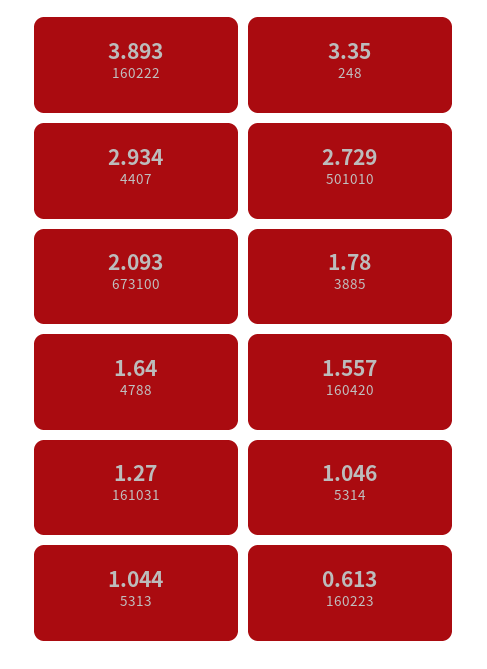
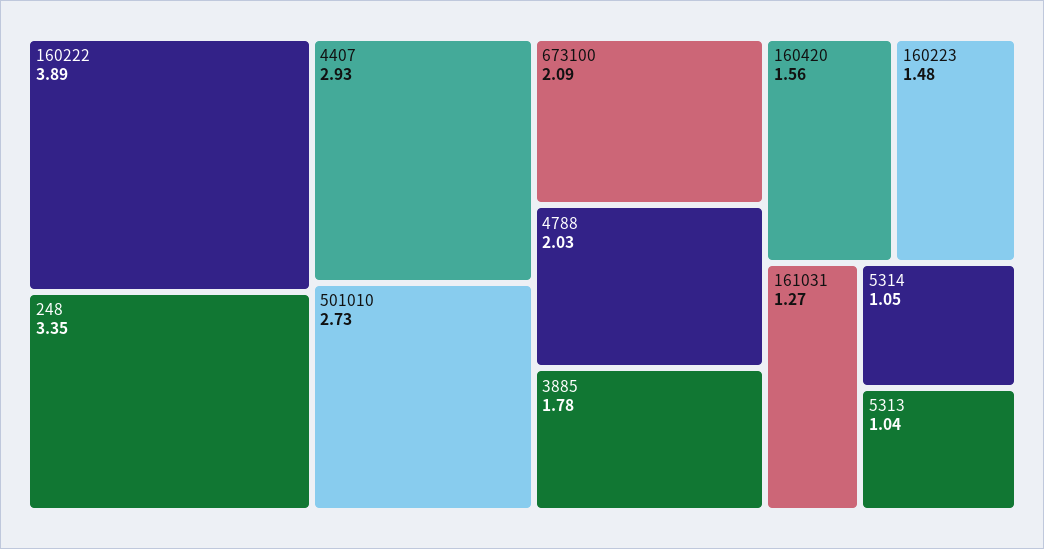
4788: 1.64 -> 2.03
160223: 0.613 -> 1.48

